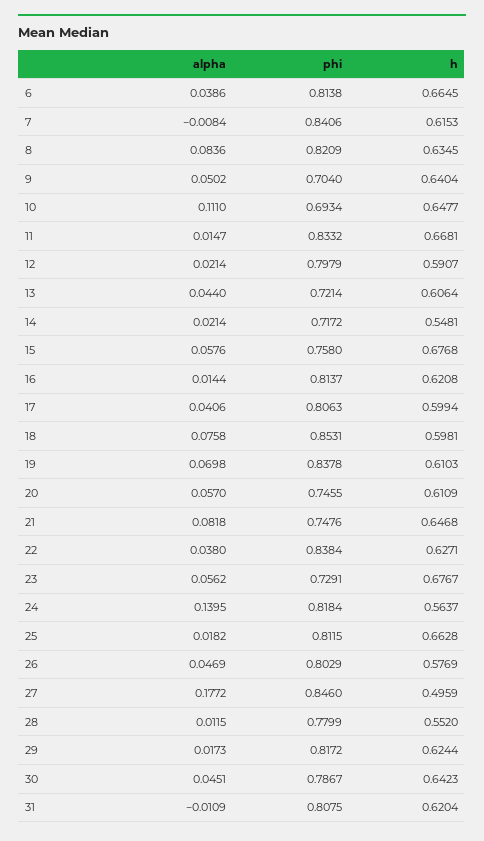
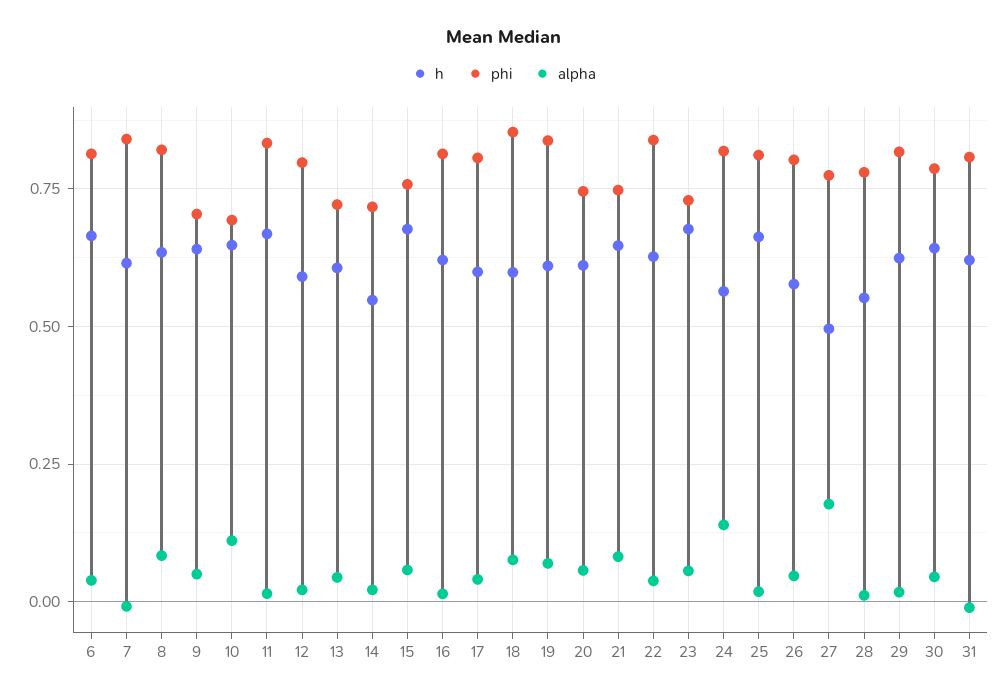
phi, 27: 0.846 -> 0.775

